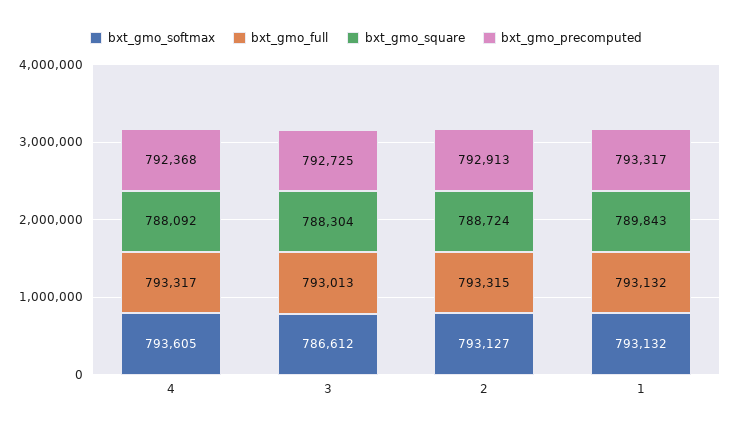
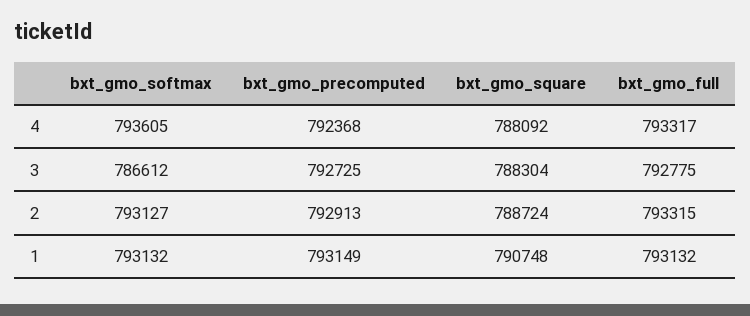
bxt_gmo_full, 3: 793013 -> 792775
bxt_gmo_square, 1: 789843 -> 790748
bxt_gmo_precomputed, 1: 793317 -> 793149

